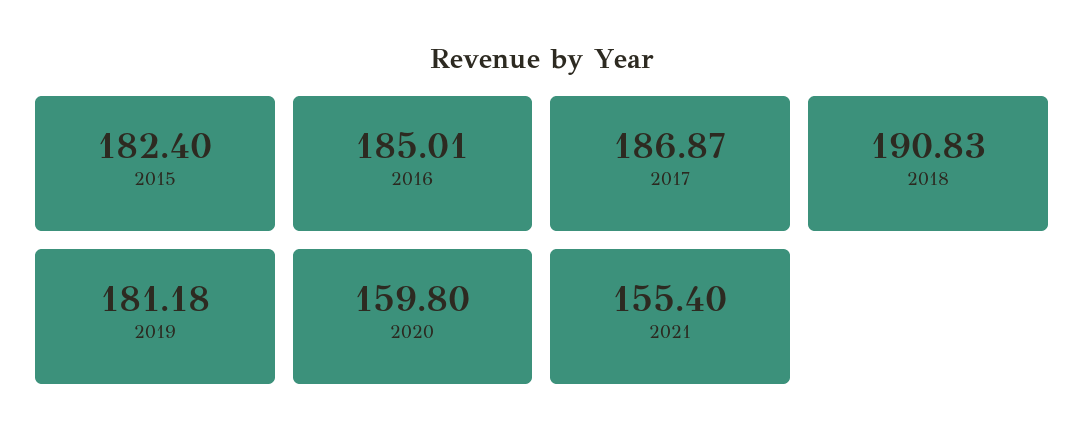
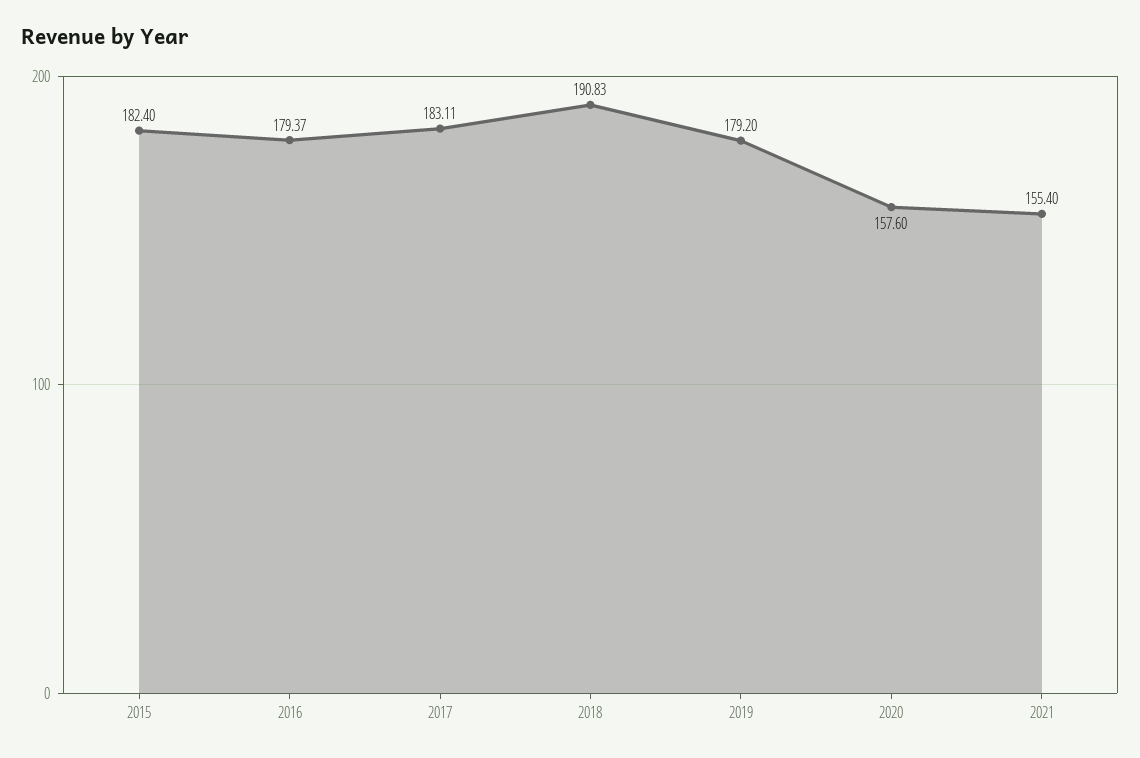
2016: 185.01 -> 179.37
2017: 186.87 -> 183.11
2019: 181.18 -> 179.2
2020: 159.8 -> 157.6

